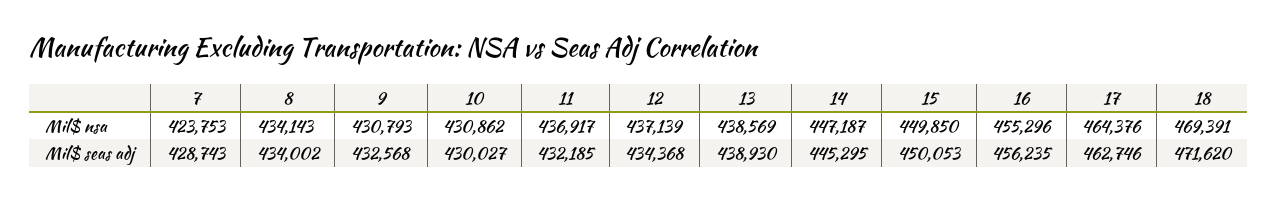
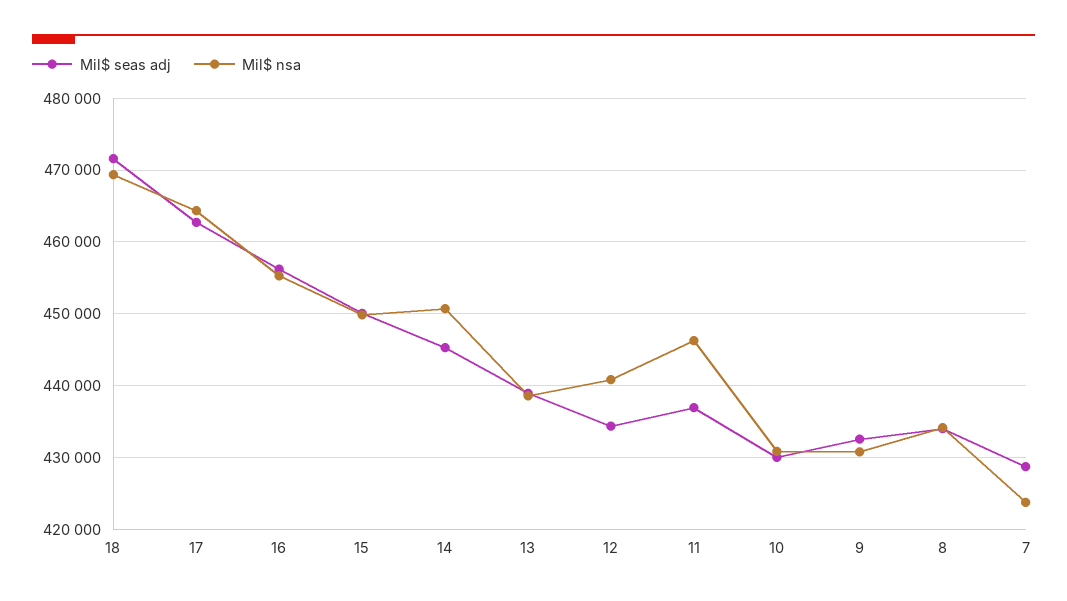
Mil$ nsa, 11: 436917 -> 446000
Mil$ nsa, 12: 437139 -> 441000
Mil$ nsa, 14: 447187 -> 451000
Mil$ seas adj, 11: 432185 -> 437000

